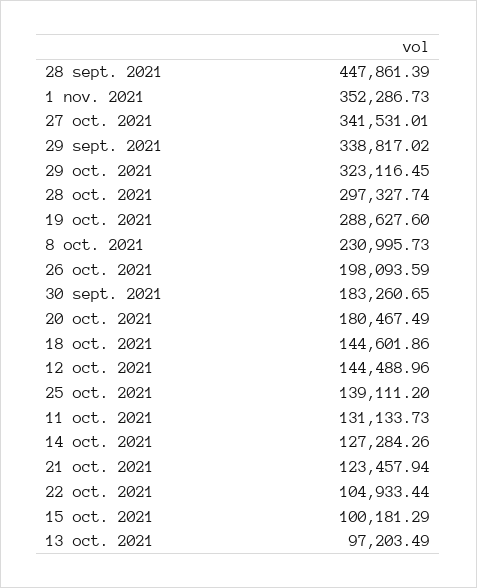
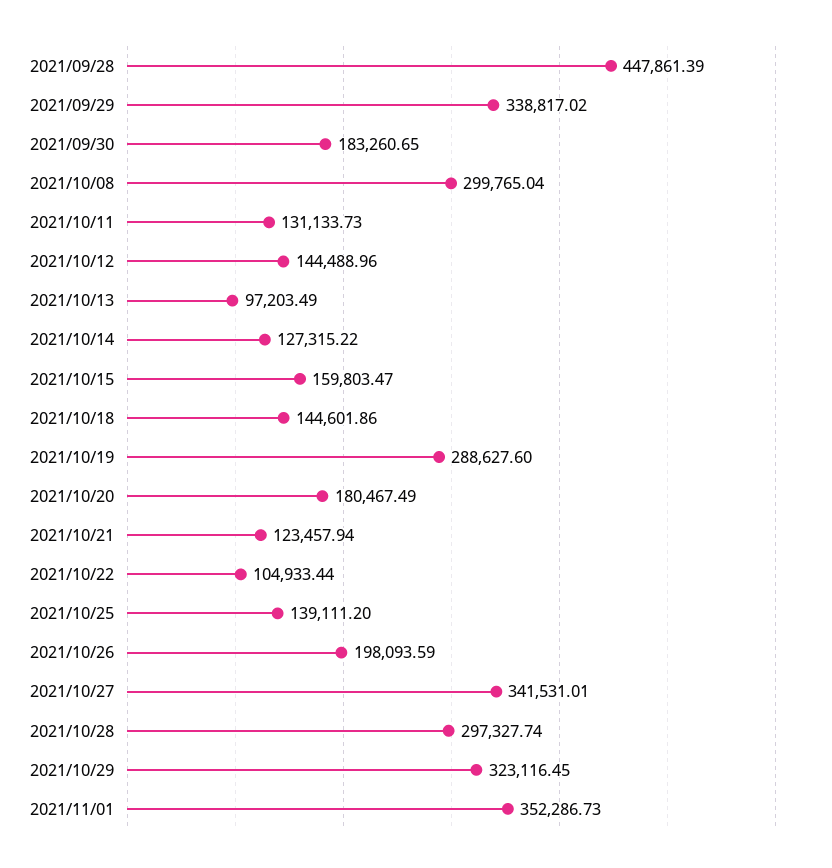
8 oct. 2021: 230995.73 -> 299765.04
14 oct. 2021: 127284.26 -> 127315.22
15 oct. 2021: 100181.29 -> 159803.47

